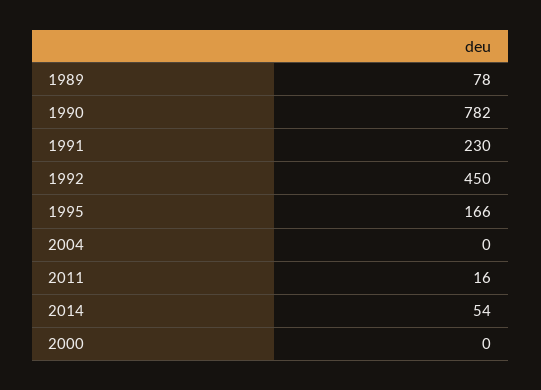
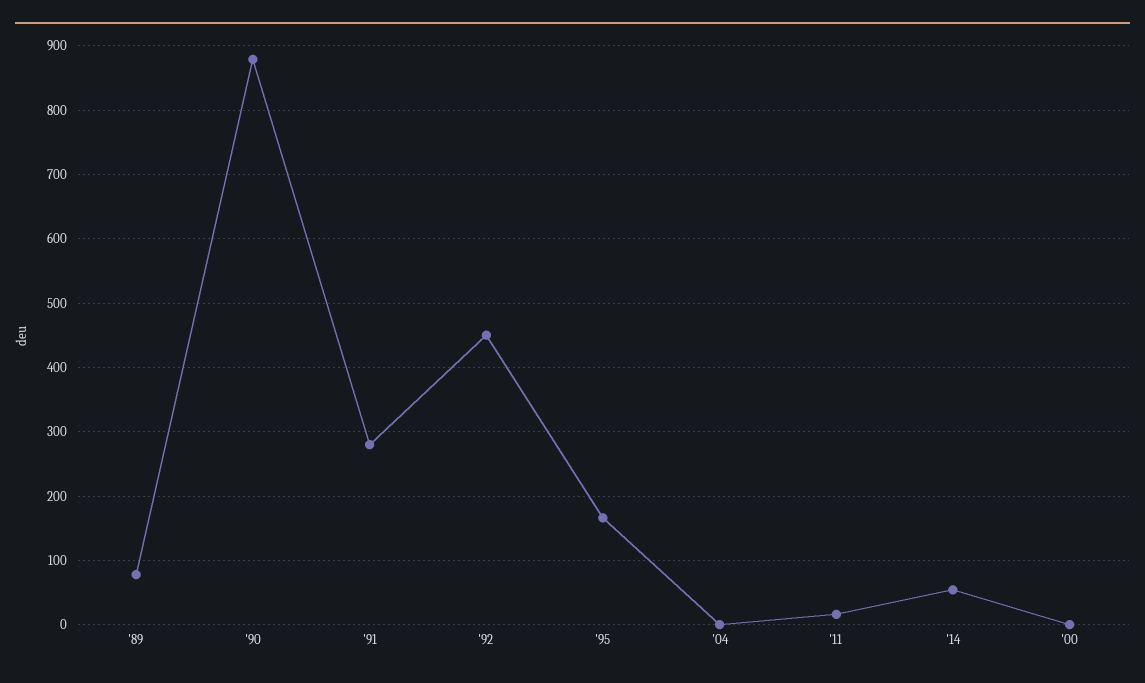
1990: 782 -> 880
1991: 230 -> 280

